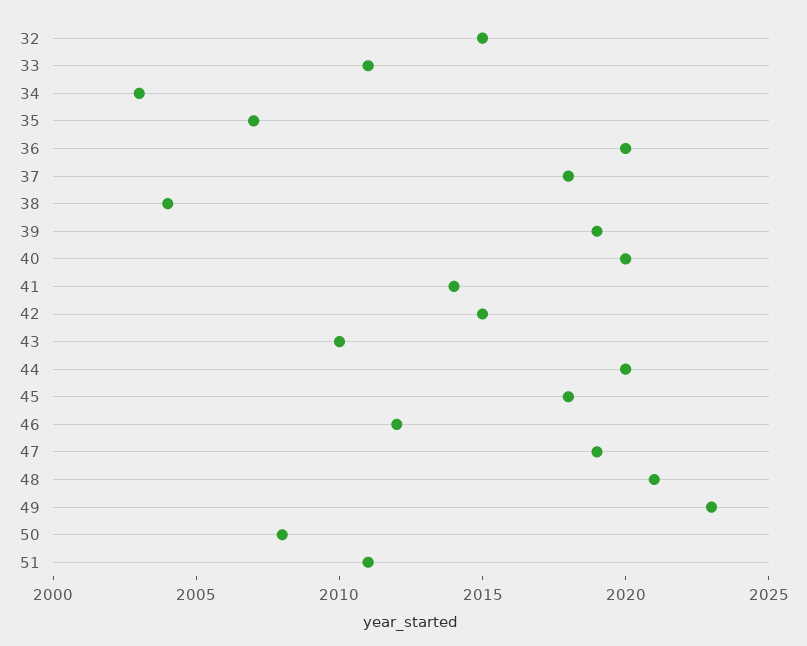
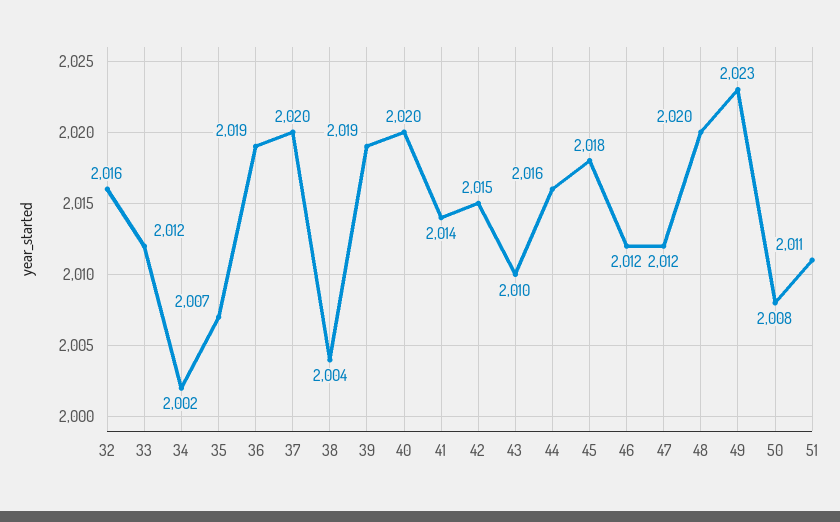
32: 2015 -> 2016
33: 2011 -> 2012
34: 2003 -> 2002
36: 2020 -> 2019
37: 2018 -> 2020
44: 2020 -> 2016
47: 2019 -> 2012
48: 2021 -> 2020

